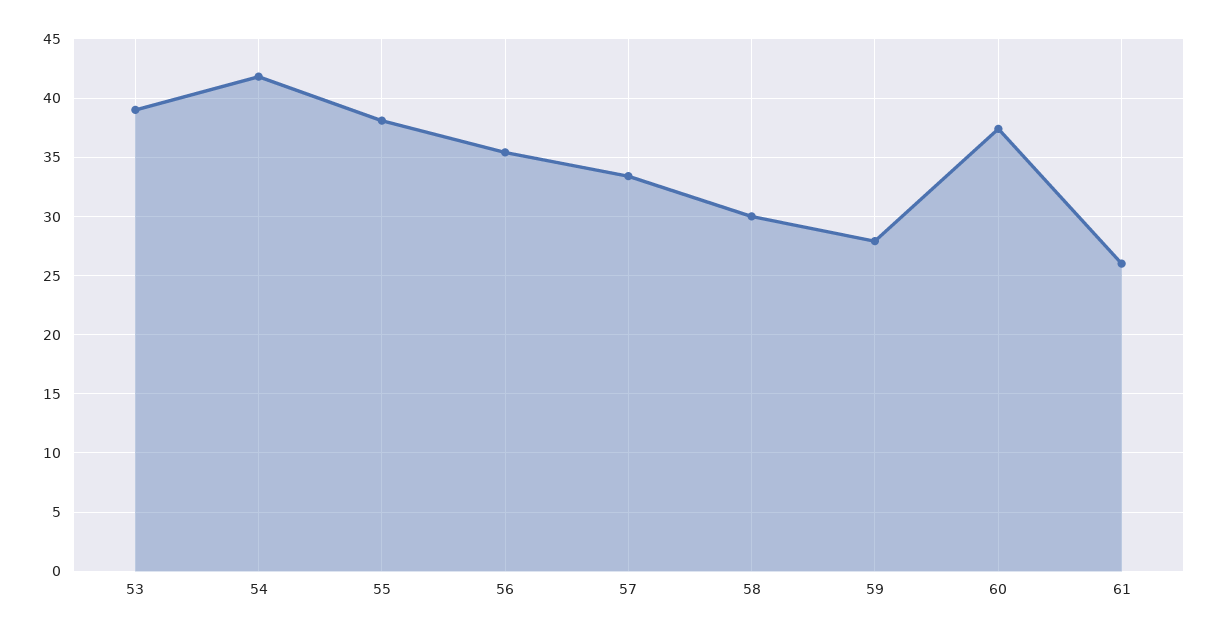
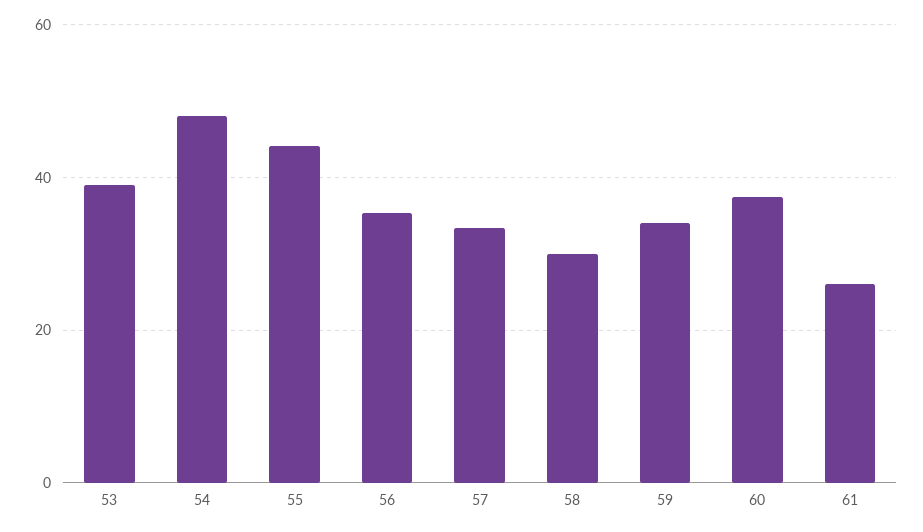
54: 42 -> 48
55: 38 -> 44
59: 28 -> 34

